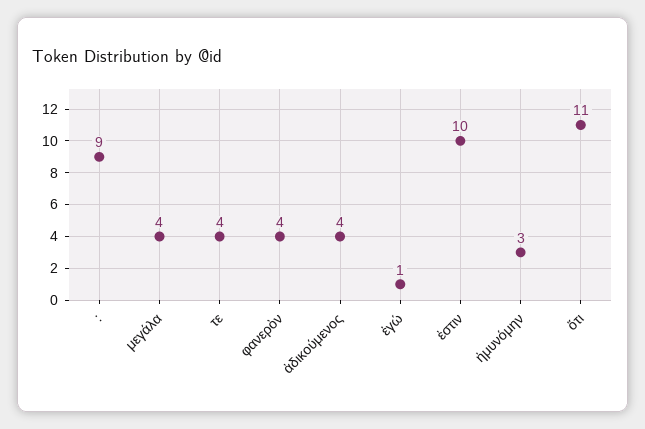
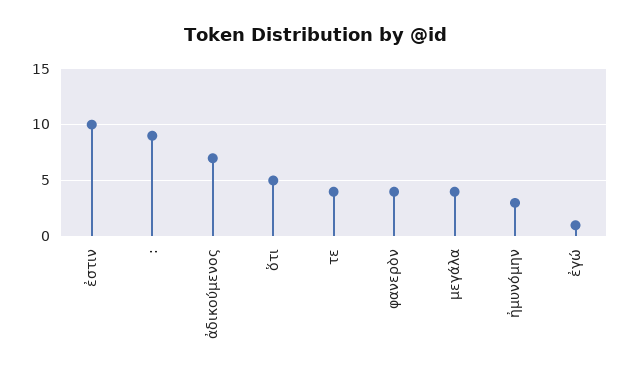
ἀδικούμενος: 4 -> 7
ὅτι: 11 -> 5

